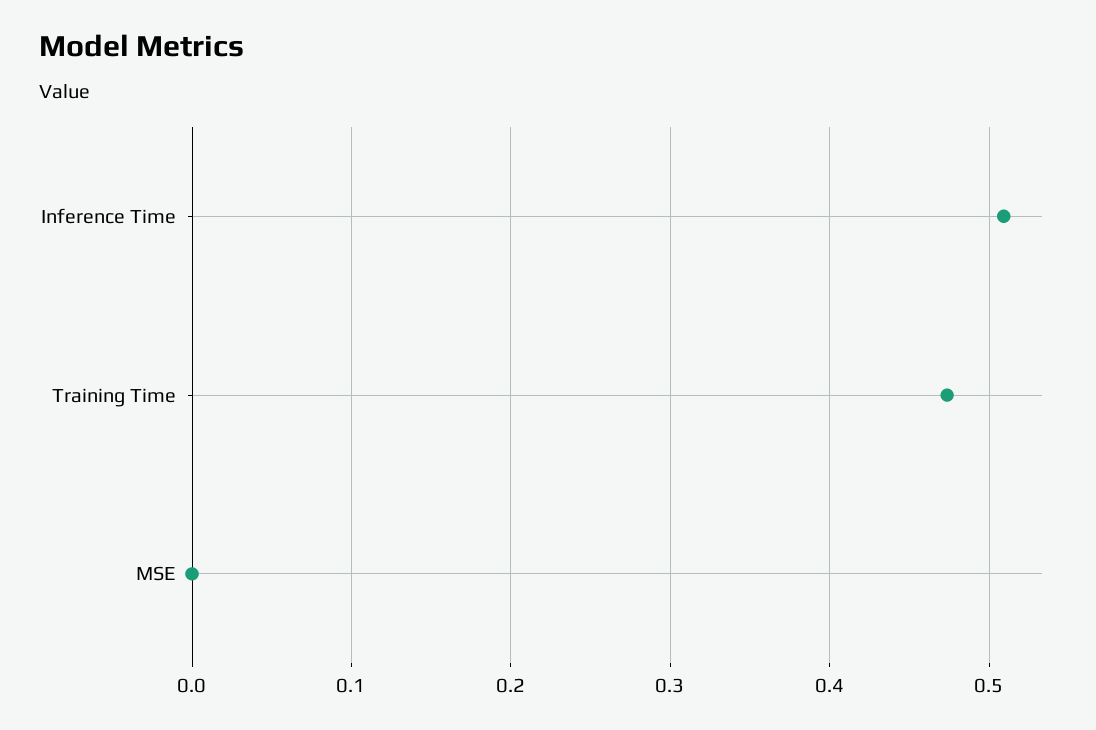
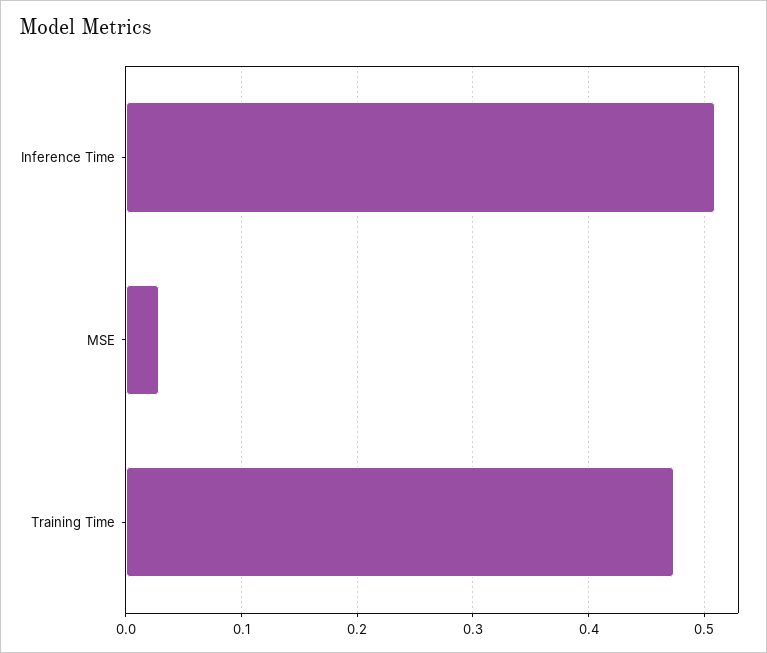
MSE: 0 -> 0.03

